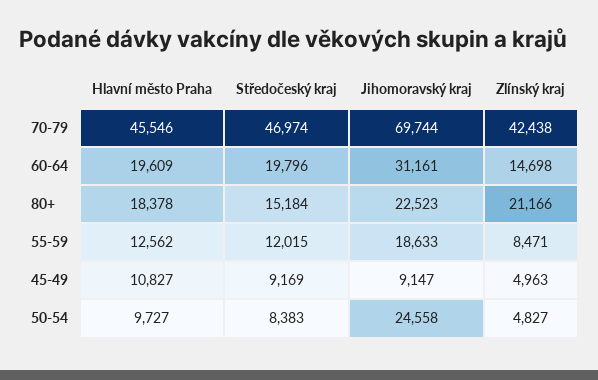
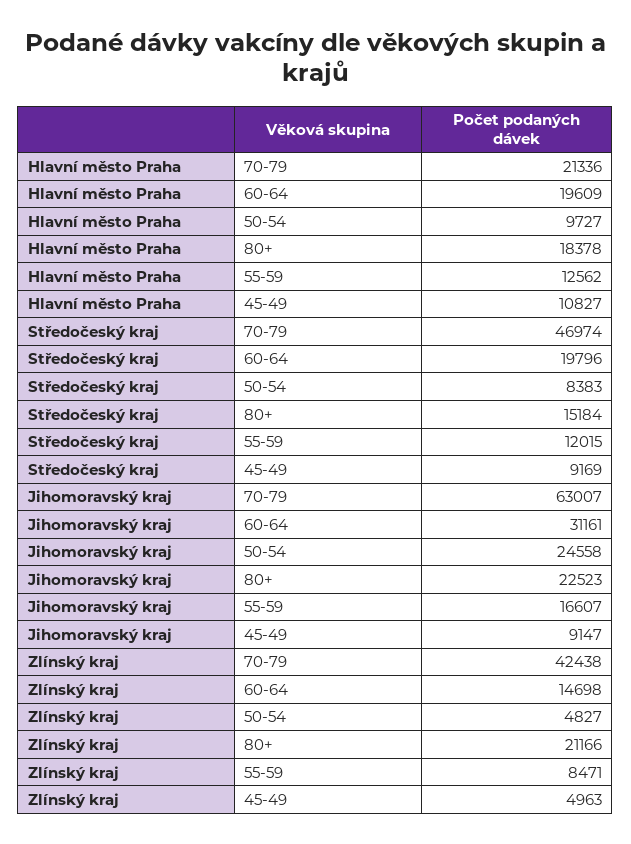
Hlavní město Praha, 70-79: 45546 -> 21336
Jihomoravský kraj, 70-79: 69744 -> 63007
Jihomoravský kraj, 55-59: 18633 -> 16607

